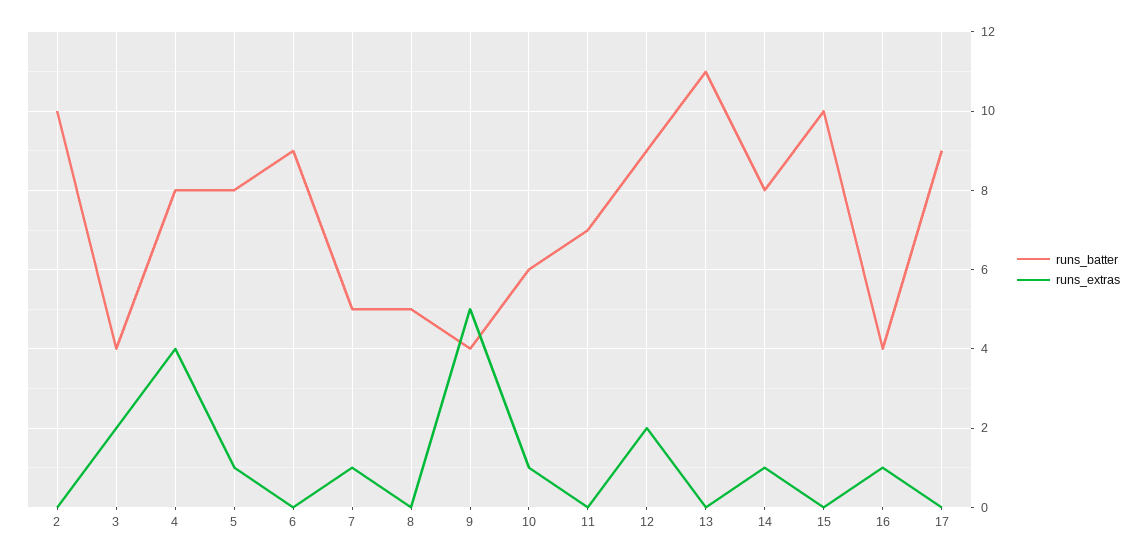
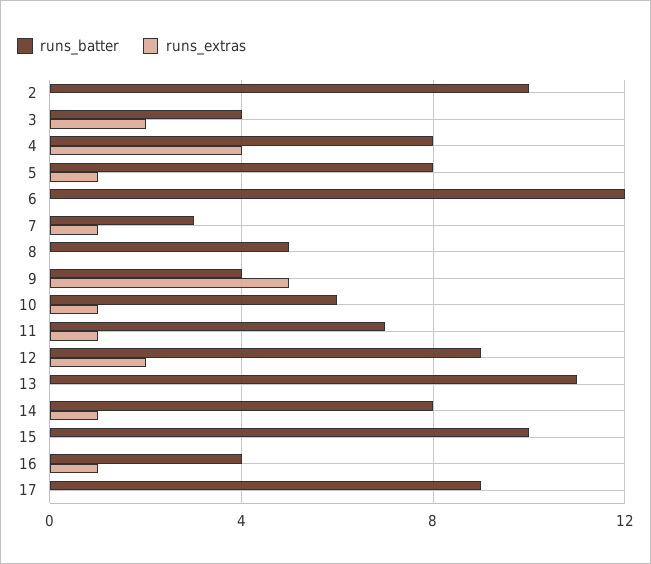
runs_batter, 6: 9 -> 12
runs_batter, 7: 5 -> 3
runs_extras, 11: 0 -> 1

